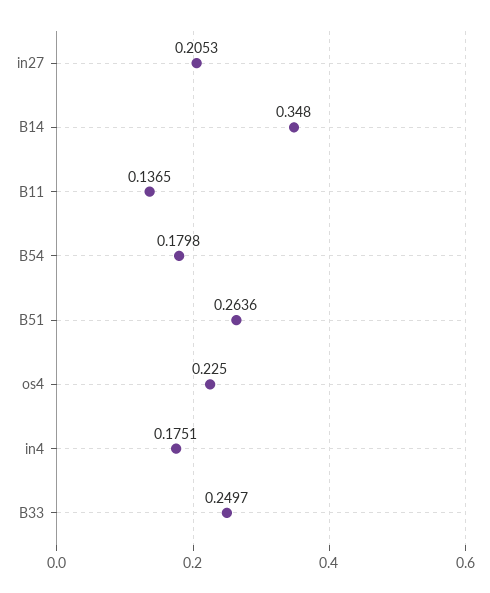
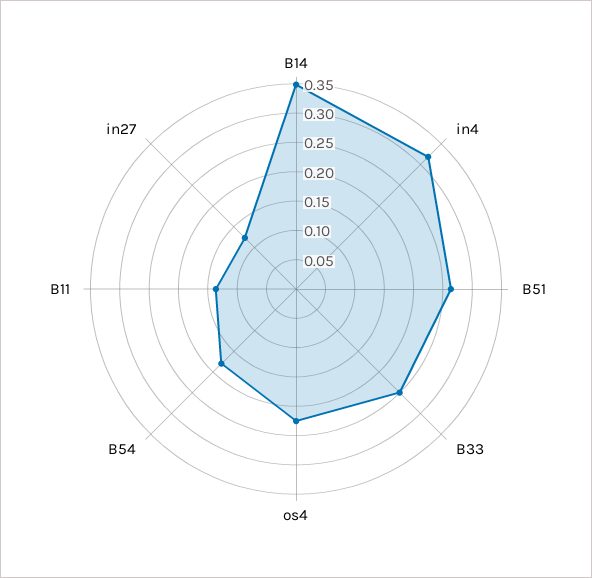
in27: 0.2053 -> 0.125
in4: 0.1751 -> 0.325

